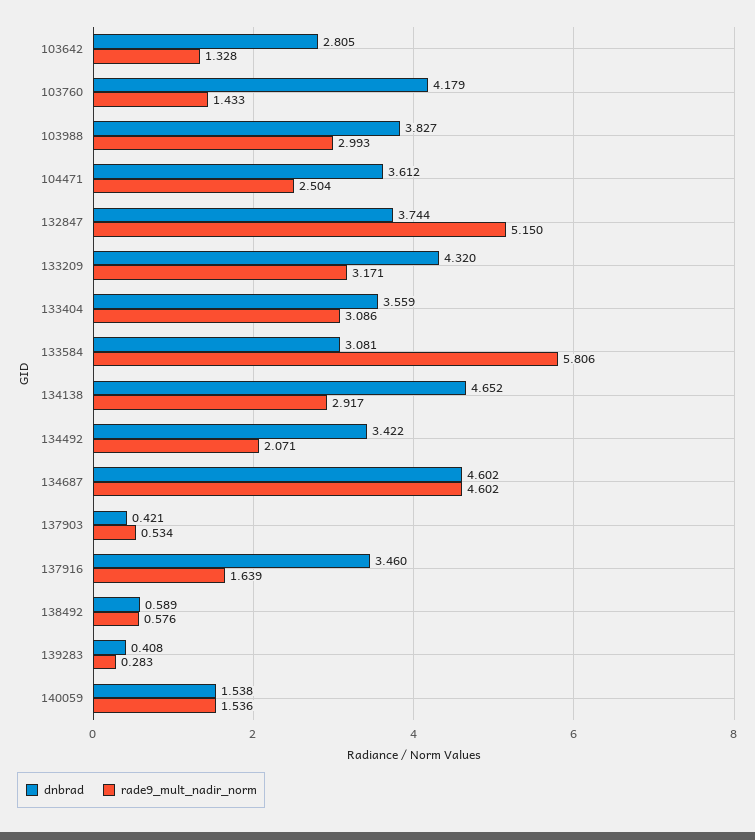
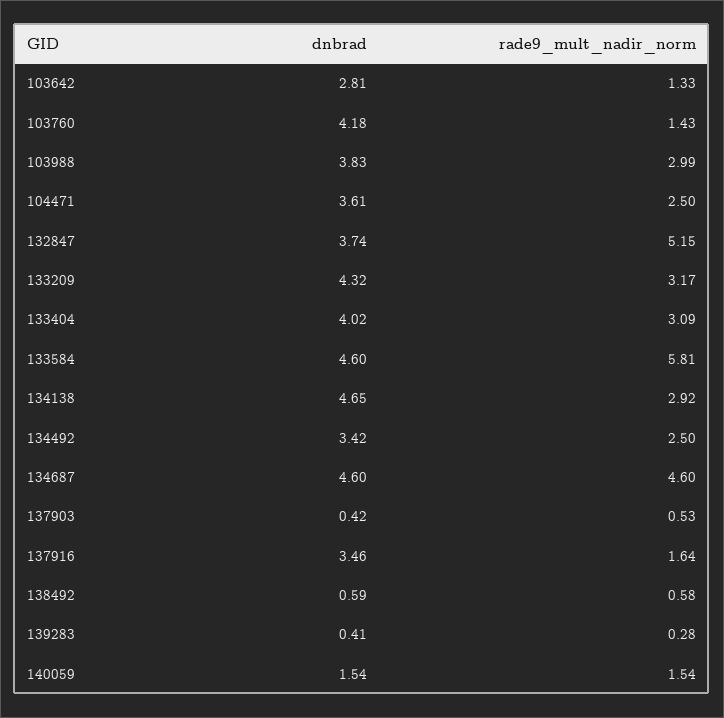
dnbrad, 133404: 3.559 -> 4.02
dnbrad, 133584: 3.081 -> 4.6
rade9_mult_nadir_norm, 134492: 2.071 -> 2.5

